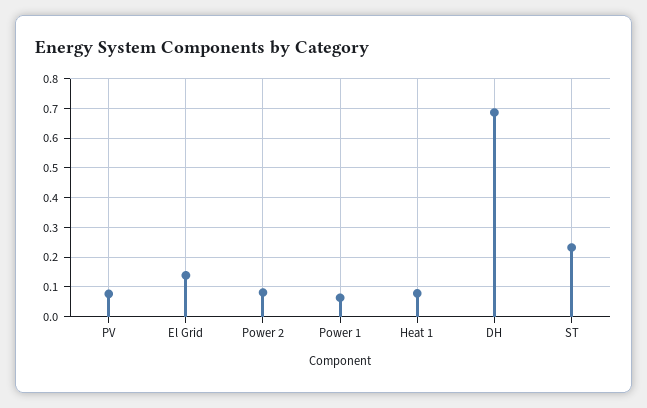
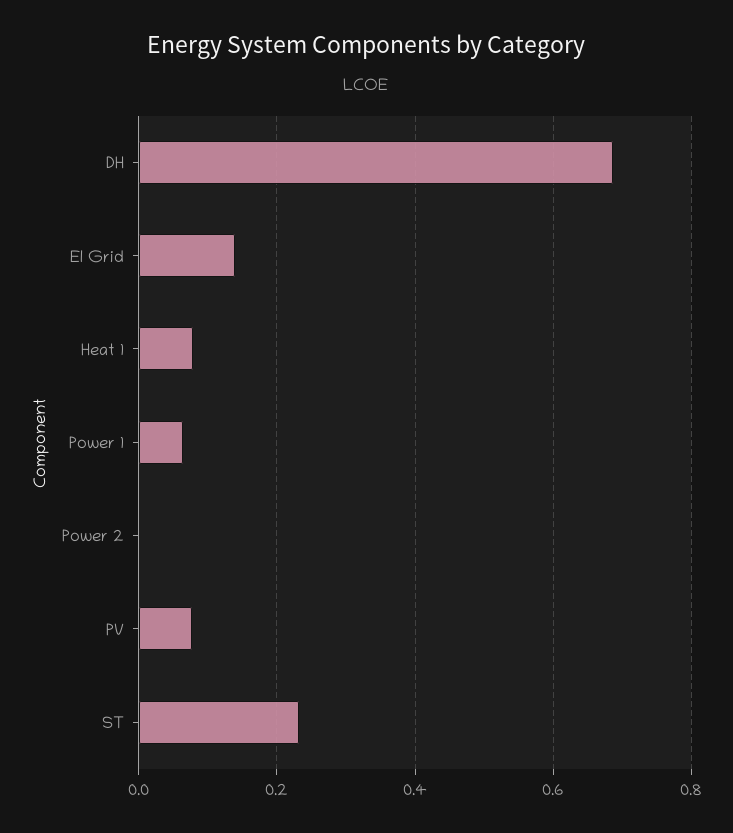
Power 2: 0.075 -> 0

